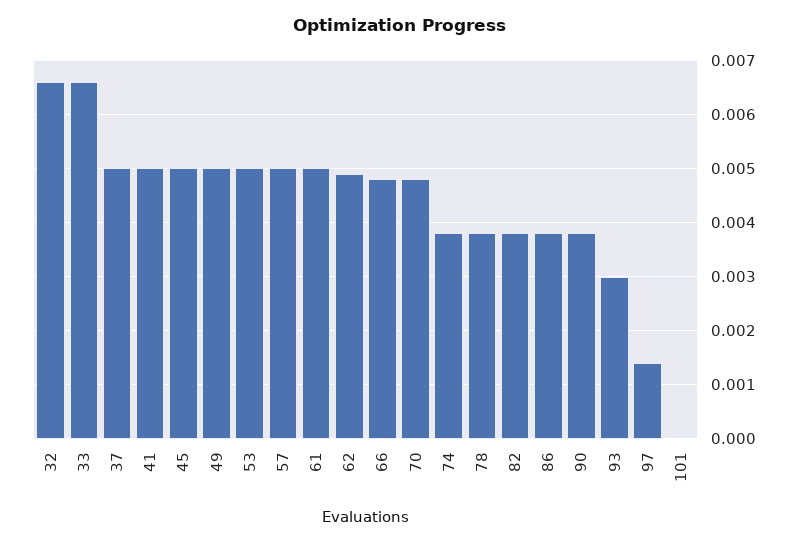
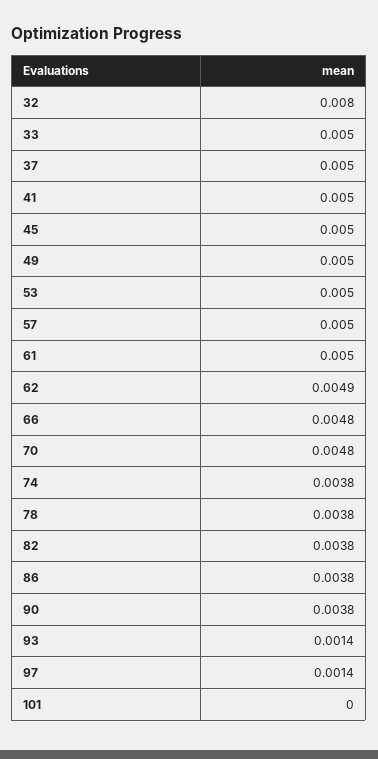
32: 0.0065 -> 0.008
33: 0.0065 -> 0.005
93: 0.003 -> 0.0014

